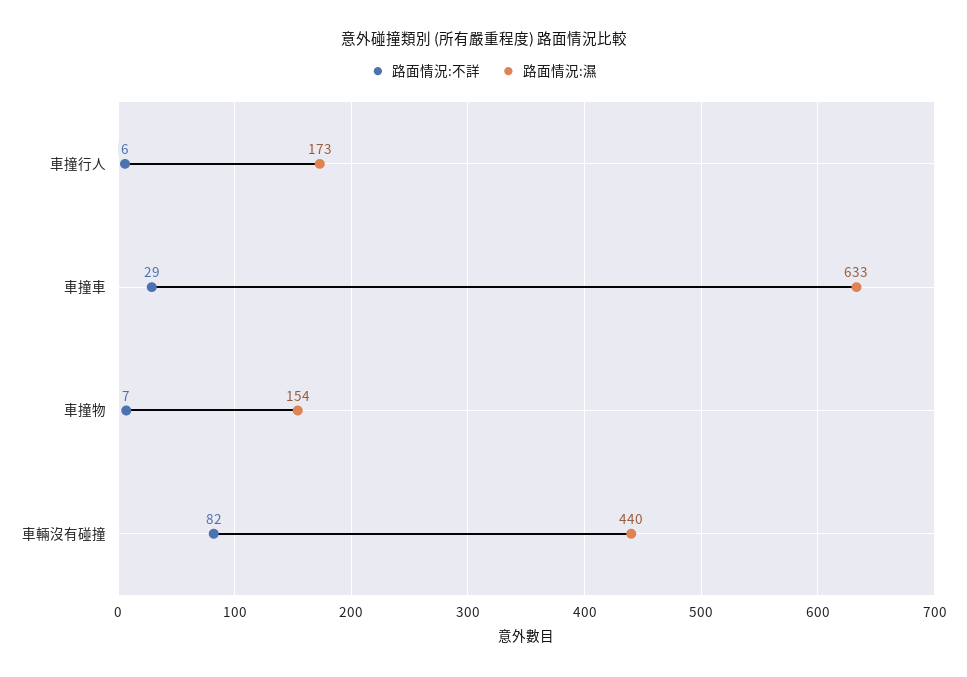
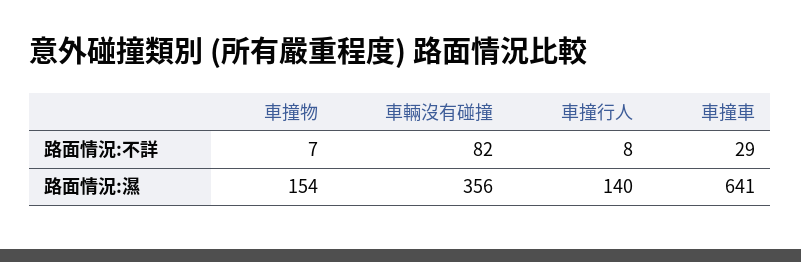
路面情況:不詳, 車撞行人: 6 -> 8
路面情況:濕, 車撞行人: 173 -> 140
路面情況:濕, 車撞車: 633 -> 641
路面情況:濕, 車輛沒有碰撞: 440 -> 356

